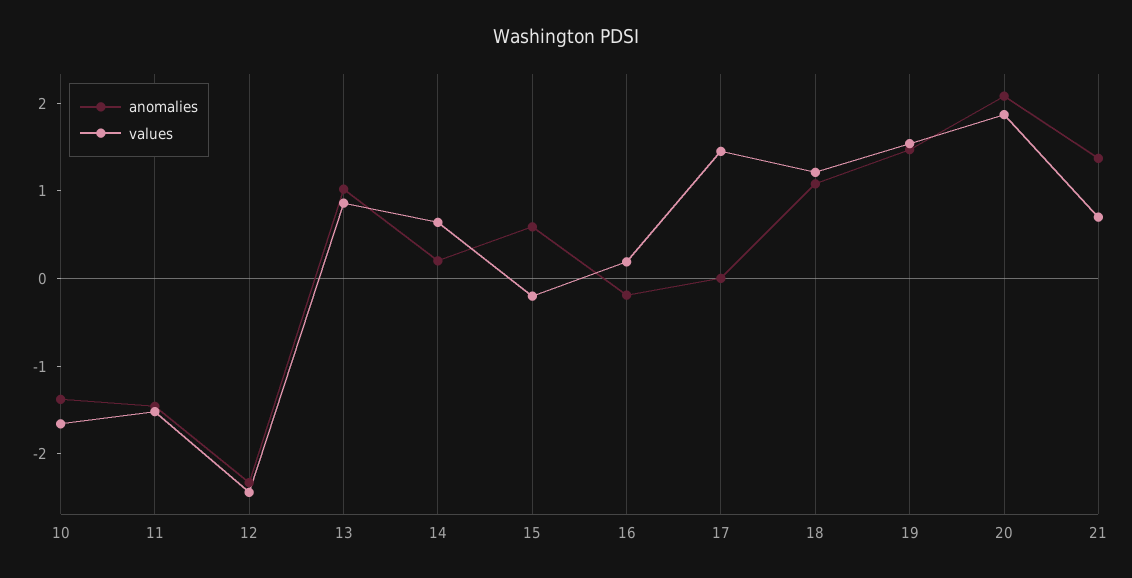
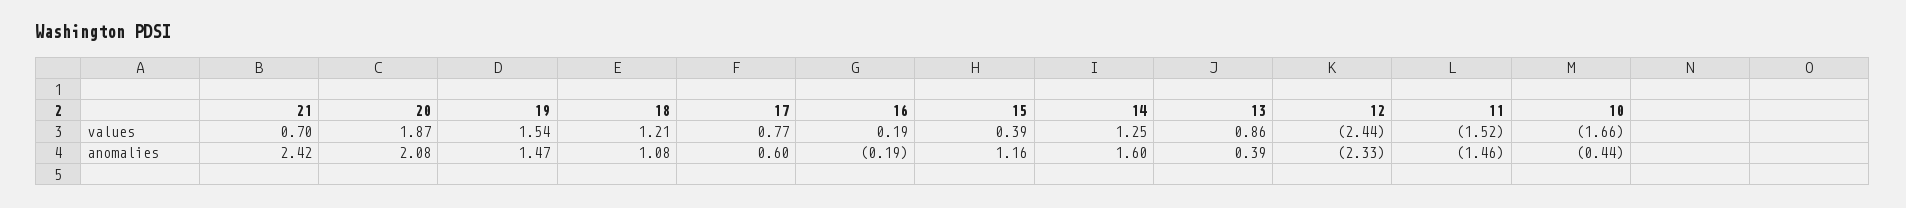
anomalies, 10: -1.4 -> -0.44
anomalies, 13: 1 -> 0.39
anomalies, 14: 0.2 -> 1.6
values, 14: 0.6 -> 1.25
anomalies, 15: 0.6 -> 1.16
values, 15: -0.2 -> 0.39
anomalies, 17: 0 -> 0.6
values, 17: 1.4 -> 0.77
anomalies, 21: 1.4 -> 2.42

